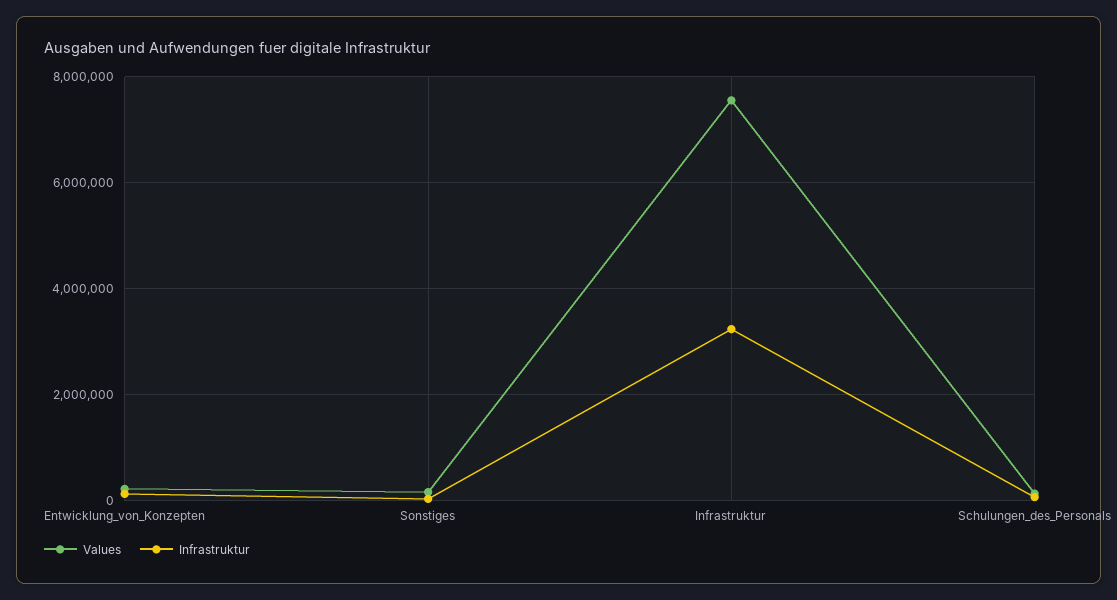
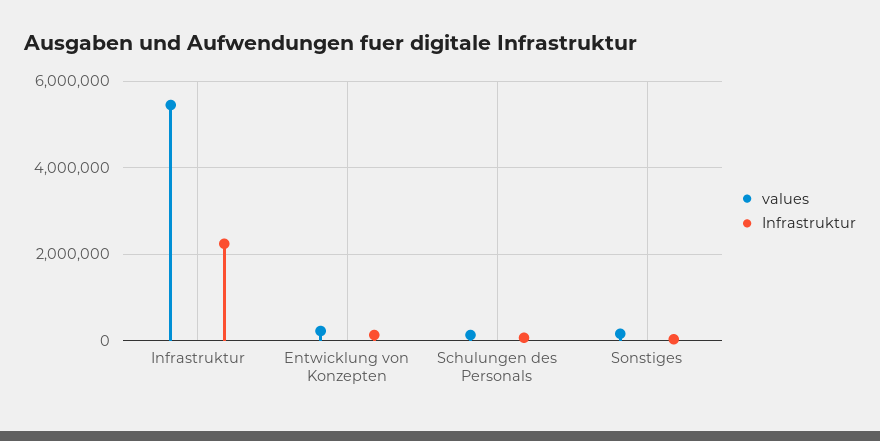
Values, Infrastruktur: 7600000 -> 5400000
Infrastruktur, Infrastruktur: 3200000 -> 2200000

